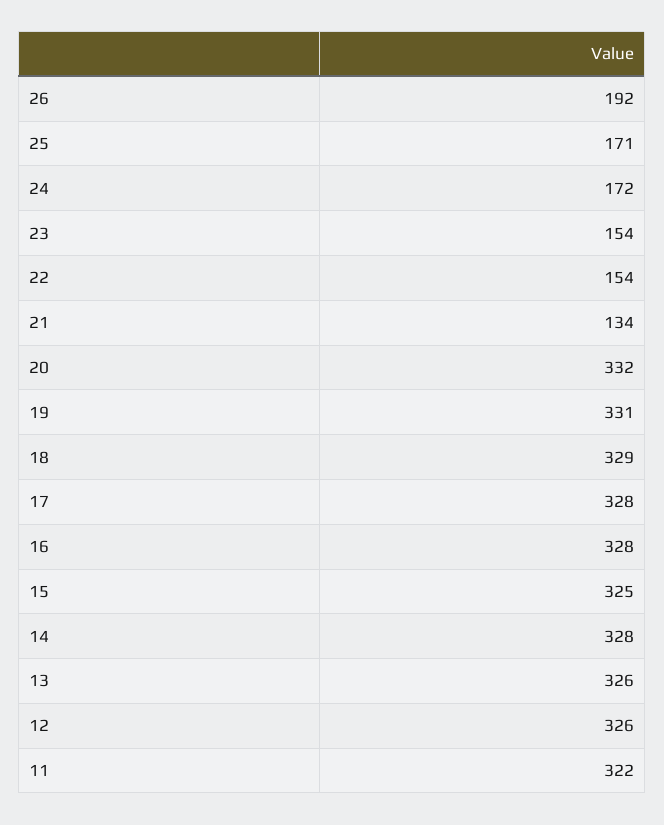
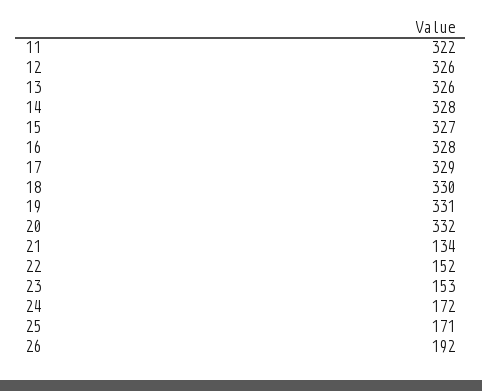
23: 154 -> 153
22: 154 -> 152
18: 329 -> 330
17: 328 -> 329
15: 325 -> 327

